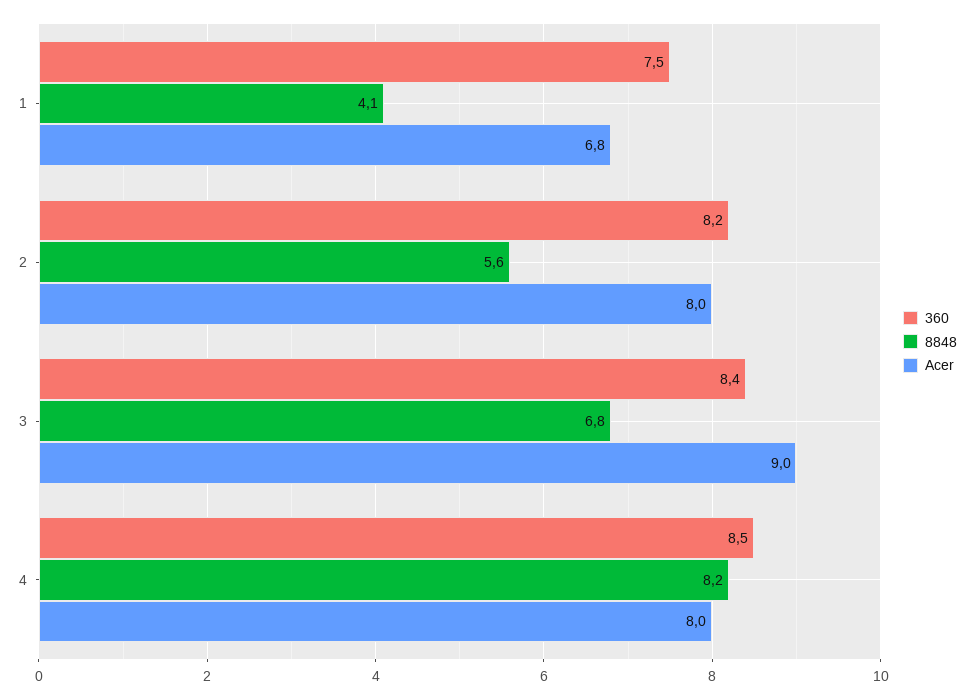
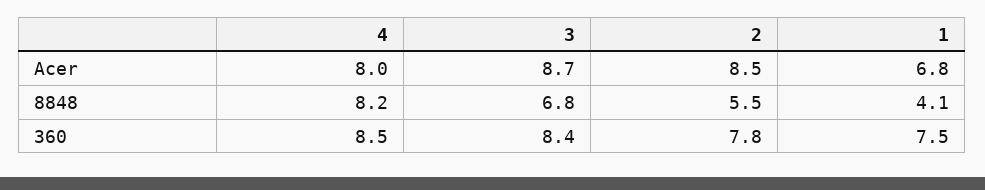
360, 2: 8.2 -> 7.8
8848, 2: 5.6 -> 5.5
Acer, 2: 8 -> 8.5
Acer, 3: 9 -> 8.7

